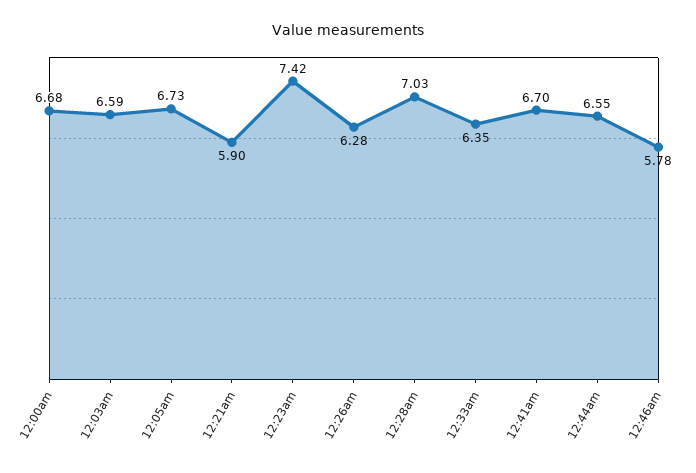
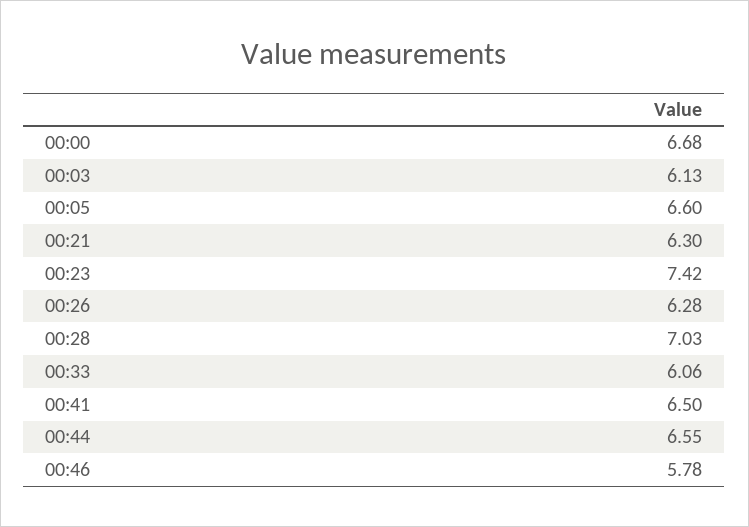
12:03am: 6.59 -> 6.13
12:05am: 6.73 -> 6.6
12:21am: 5.9 -> 6.3
12:33am: 6.35 -> 6.06
12:41am: 6.7 -> 6.5

